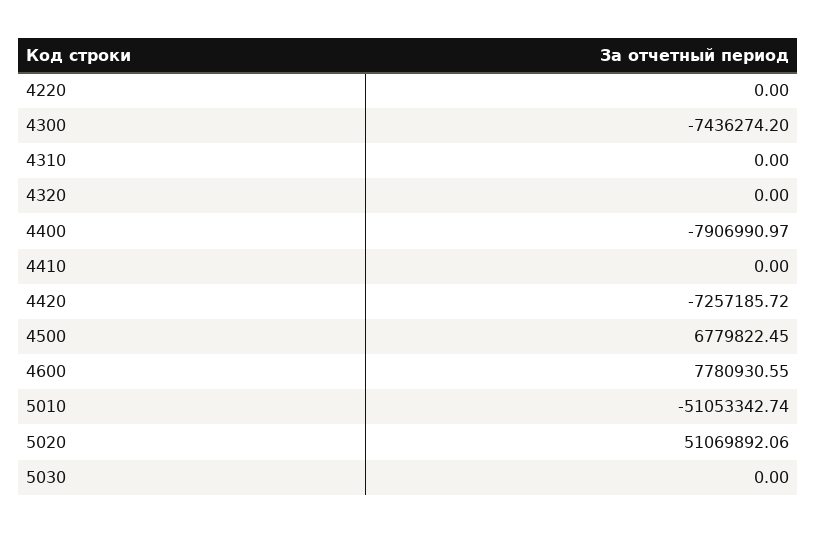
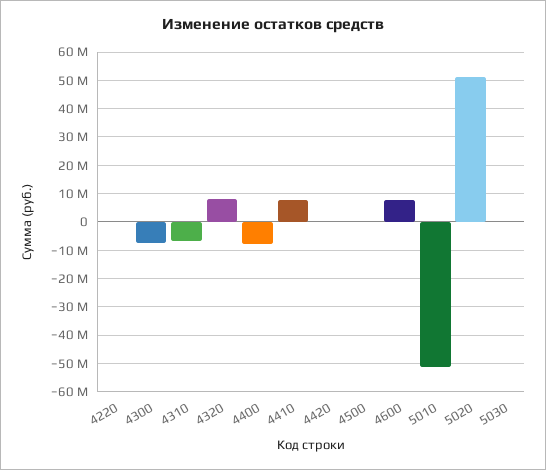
4310: 0 -> -7500000
4320: 0 -> 7500000
4410: 0 -> 7500000
4420: -7257185.72 -> 0
4500: 6779822.45 -> 0

